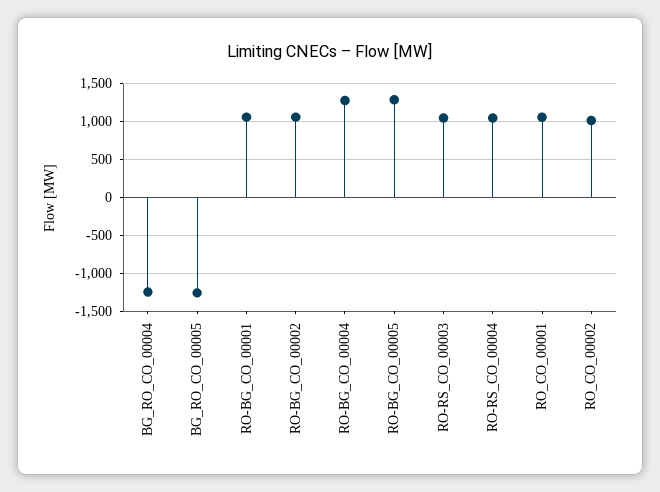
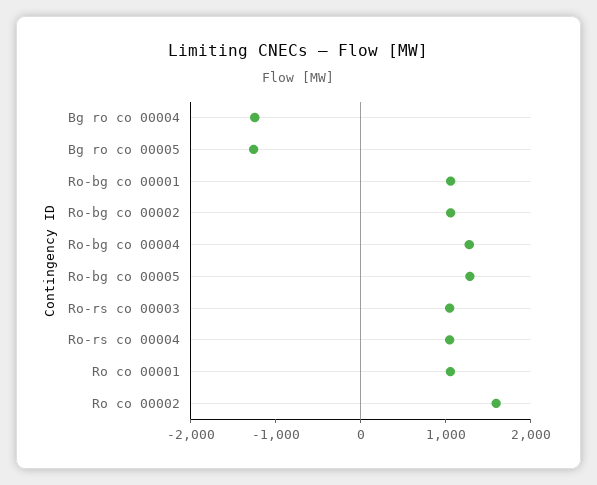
RO_CO_00002: 1000 -> 1600

